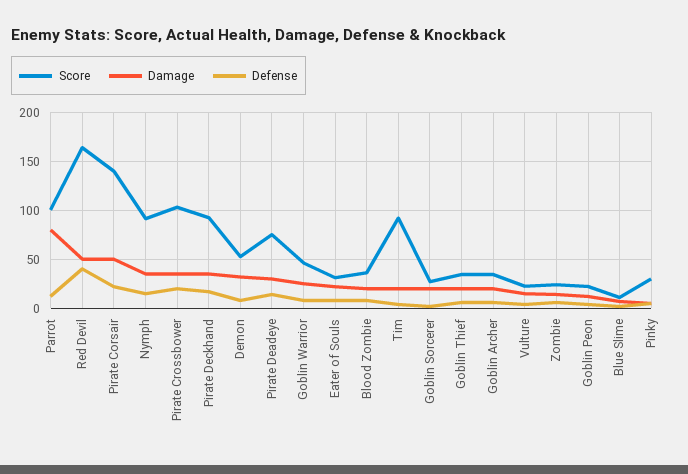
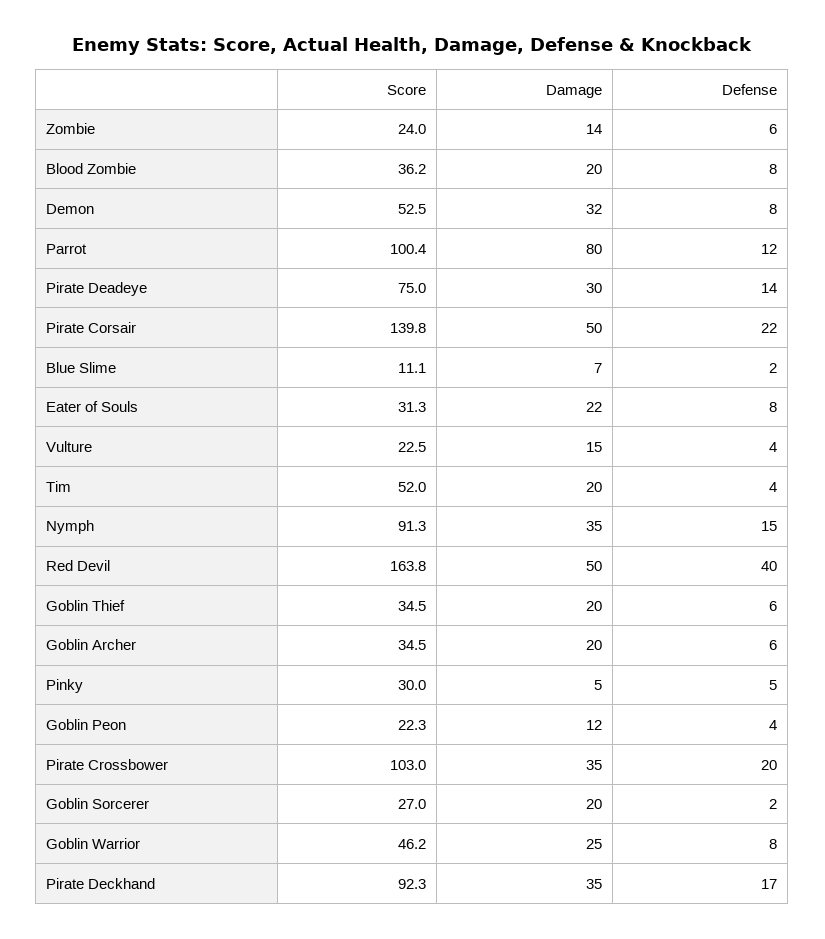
Score, Tim: 90 -> 52

